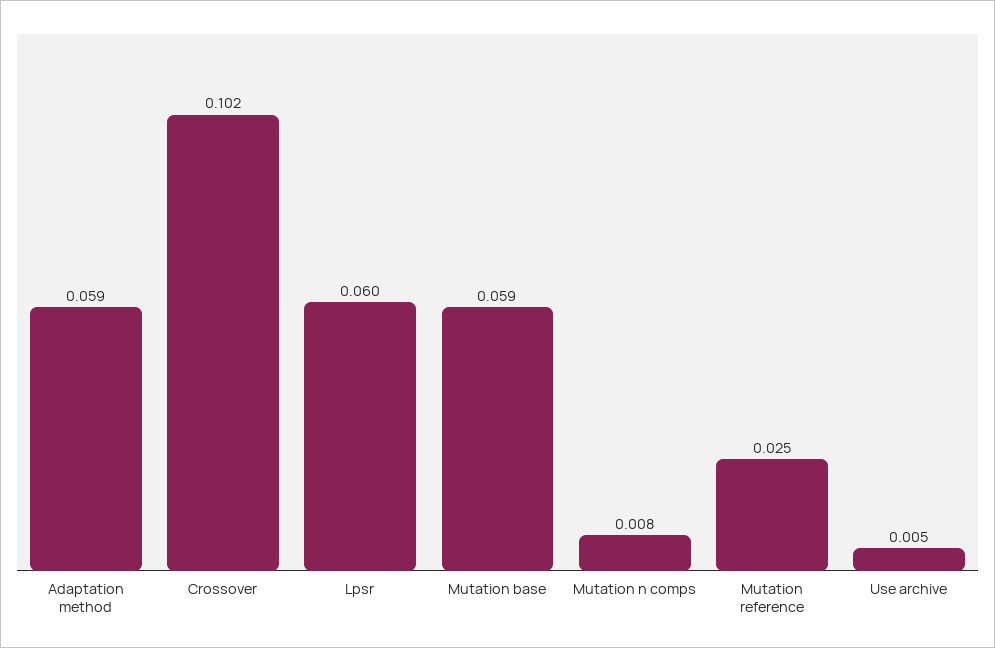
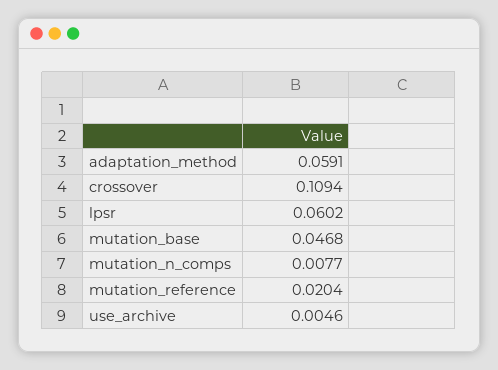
Crossover: 0.102 -> 0.1094
Mutation base: 0.059 -> 0.0468
Mutation reference: 0.025 -> 0.0204

